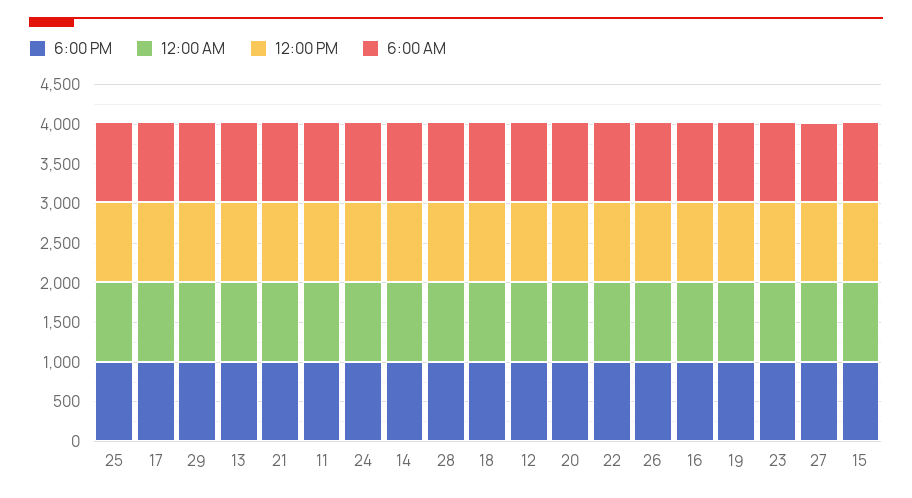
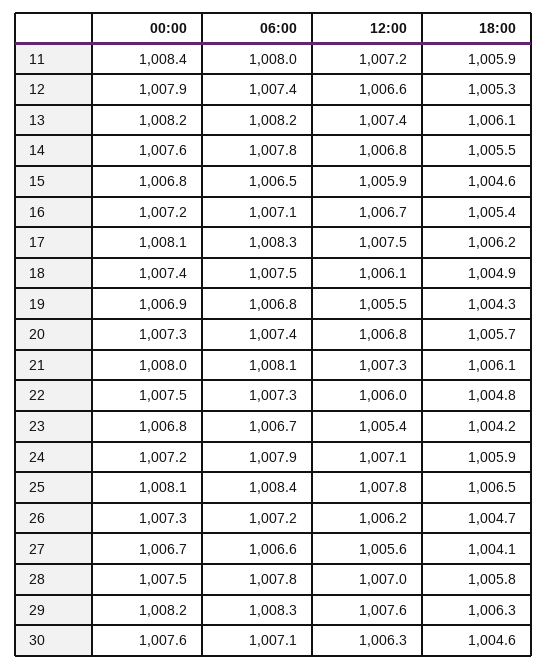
12:00 AM, 30: none -> 1007.6
6:00 AM, 30: none -> 1007.1
12:00 PM, 30: none -> 1006.3
6:00 PM, 30: none -> 1004.6

